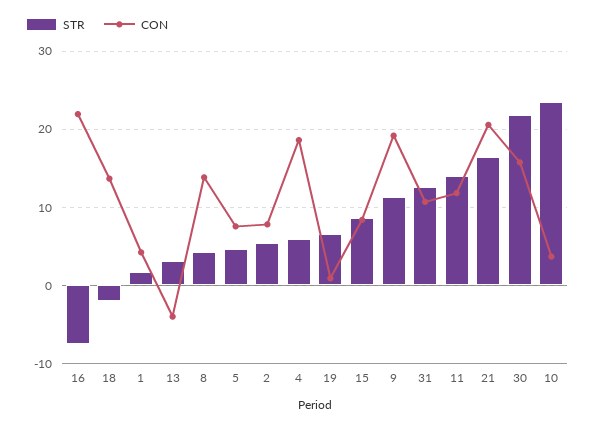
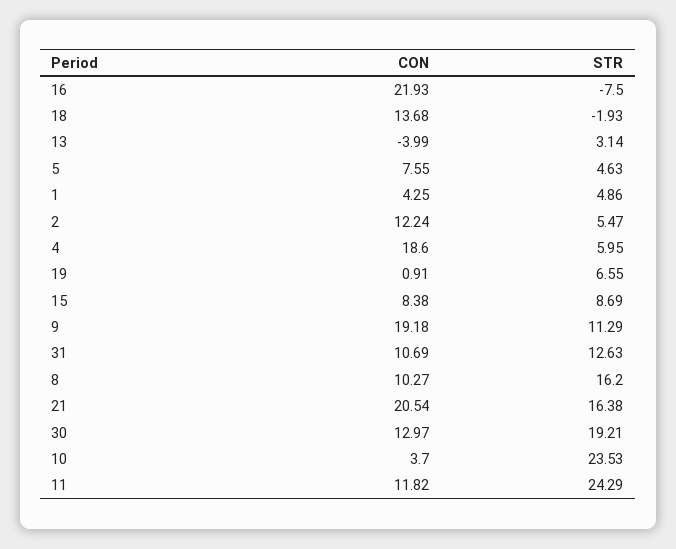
STR, 1: 2 -> 4.86
STR, 8: 4 -> 16.2
CON, 8: 14 -> 10.27
CON, 2: 8 -> 12.24
STR, 11: 14 -> 24.29
STR, 30: 22 -> 19.21
CON, 30: 16 -> 12.97

